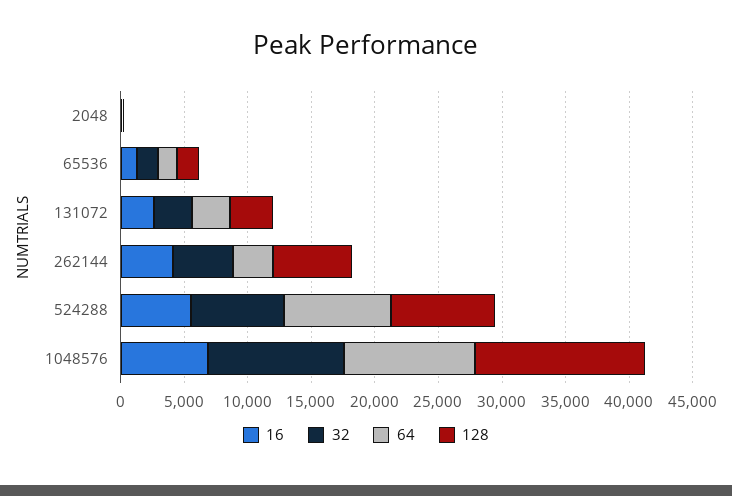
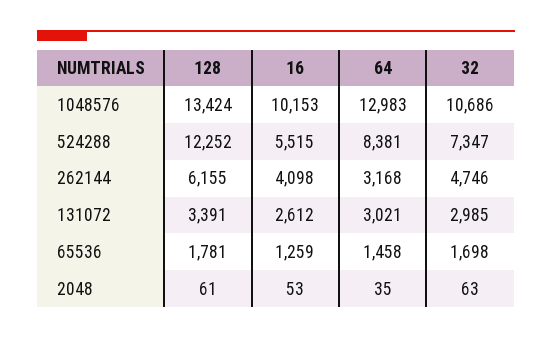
128, 524288: 8000 -> 12252
16, 1048576: 7000 -> 10153
64, 1048576: 10000 -> 12983

